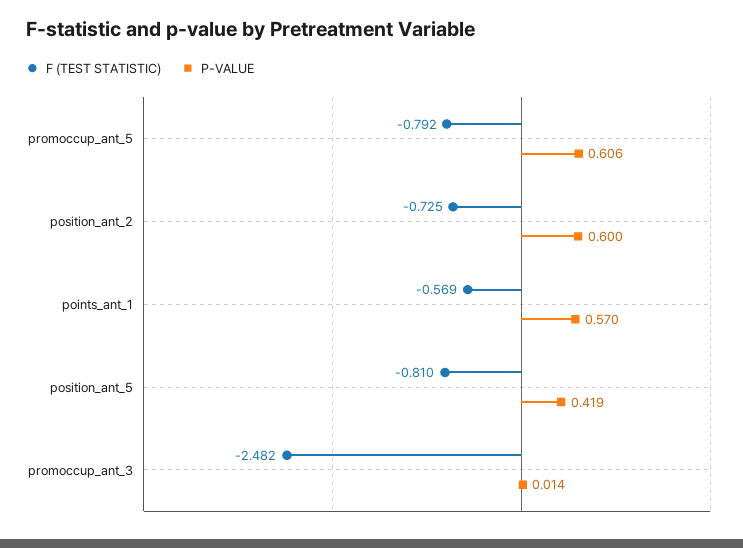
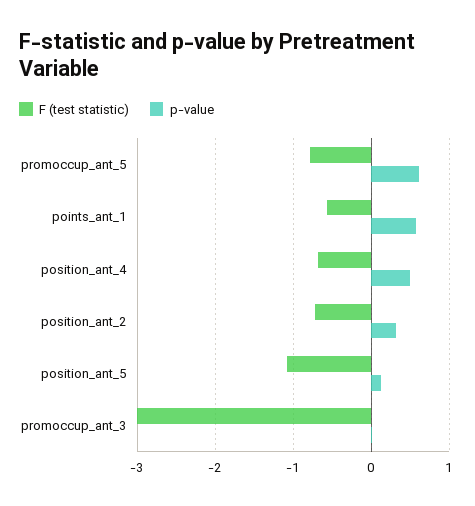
P-VALUE, position_ant_2: 0.6 -> 0.3
F (TEST STATISTIC), position_ant_5: -0.81 -> -1.1
P-VALUE, position_ant_5: 0.419 -> 0.1
F (TEST STATISTIC), promoccup_ant_3: -2.482 -> -3
F (TEST STATISTIC), position_ant_4: none -> -0.7
P-VALUE, position_ant_4: none -> 0.5

